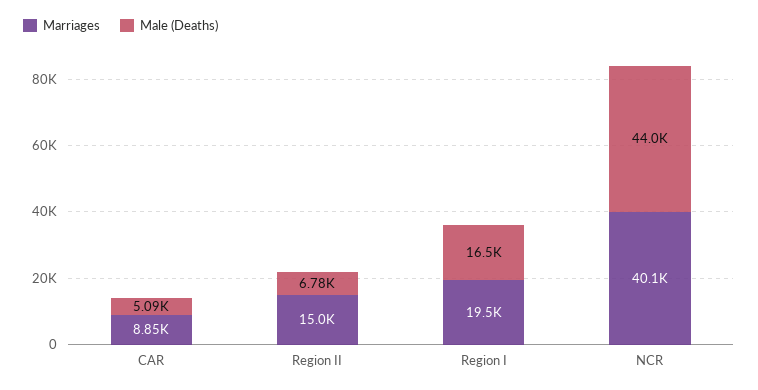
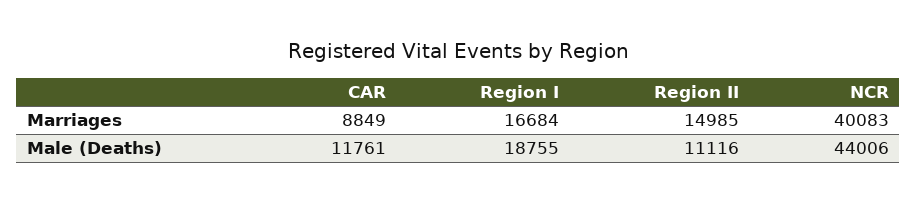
Male (Deaths), CAR: 5090 -> 11761
Male (Deaths), Region II: 6780 -> 11116
Marriages, Region I: 19500 -> 16684
Male (Deaths), Region I: 16500 -> 18755

